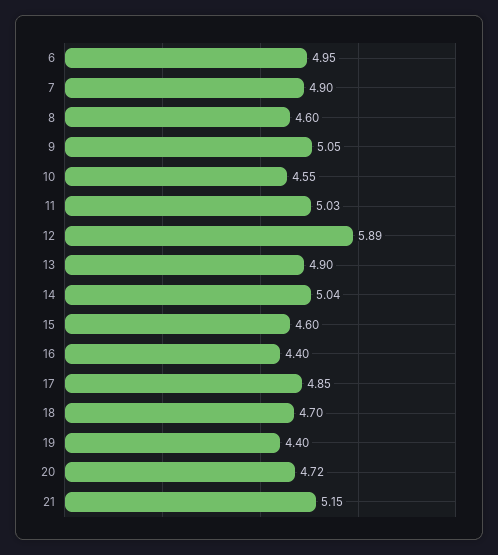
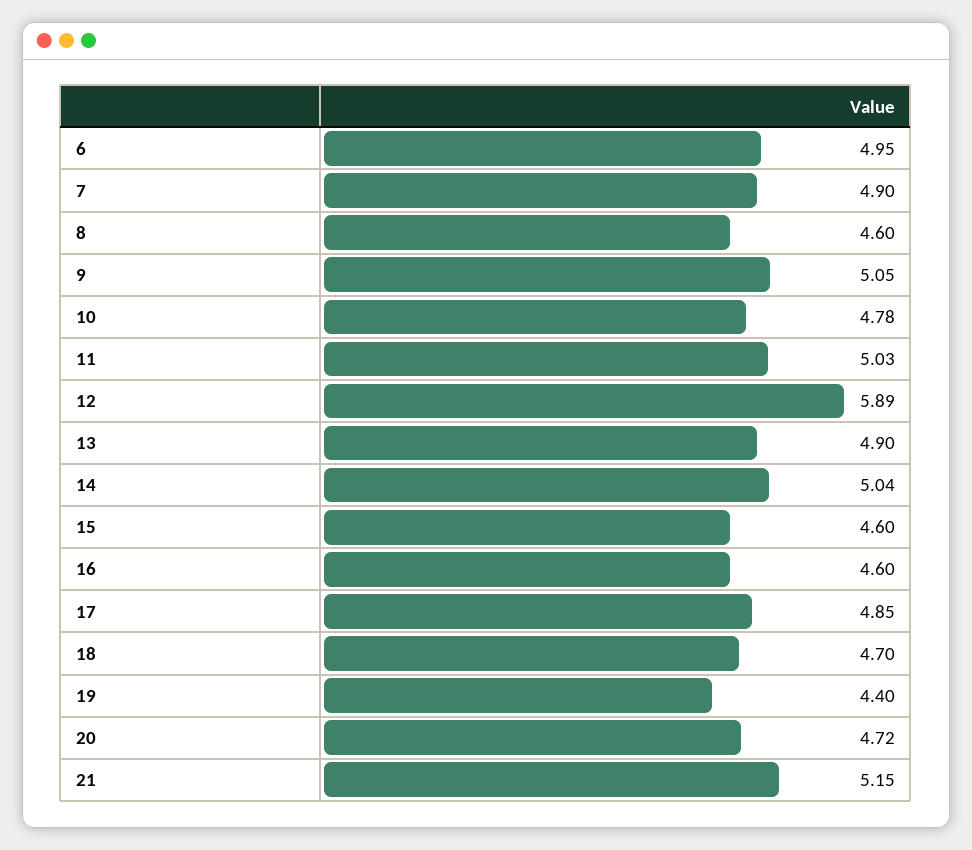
10: 4.55 -> 4.78
16: 4.4 -> 4.6

